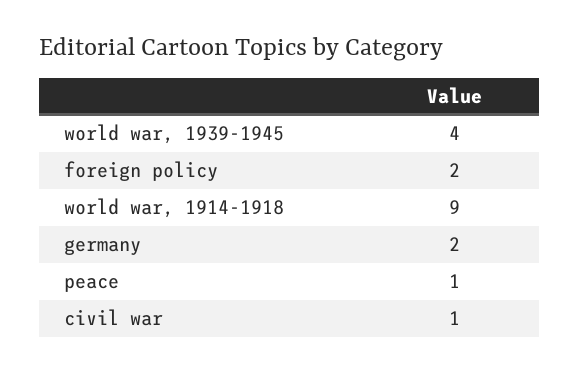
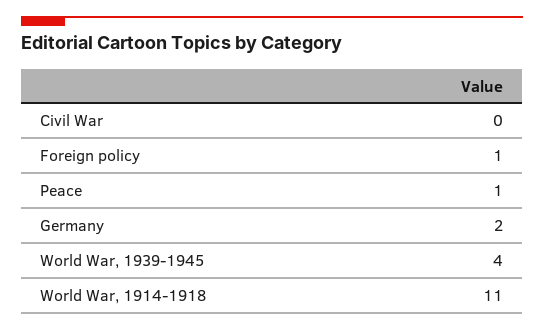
foreign policy: 2 -> 1
world war, 1914-1918: 9 -> 11
civil war: 1 -> 0

